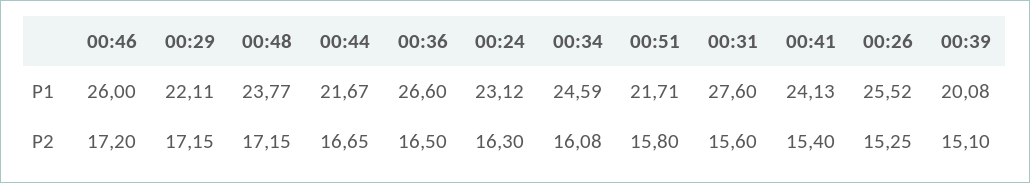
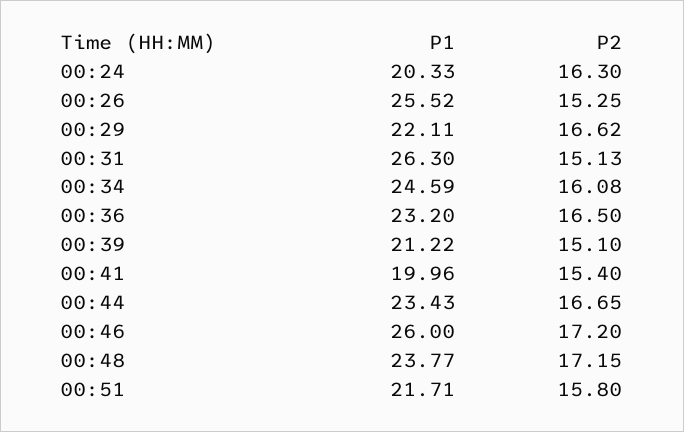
00:44, P1: 21.67 -> 23.43
00:36, P1: 26.6 -> 23.2
00:24, P1: 23.12 -> 20.33
00:31, P1: 27.6 -> 26.3
00:41, P1: 24.13 -> 19.96
00:39, P1: 20.08 -> 21.22
00:29, P2: 17.15 -> 16.62
00:31, P2: 15.6 -> 15.13

